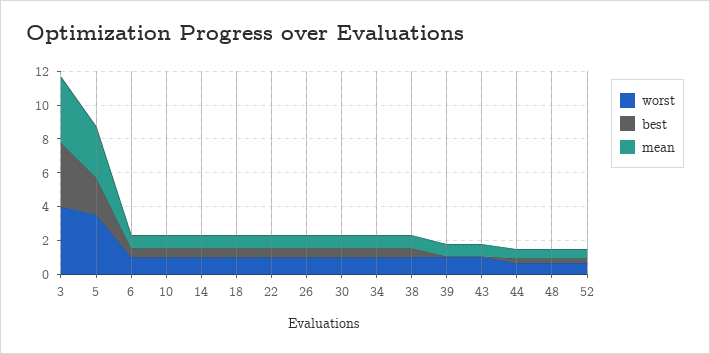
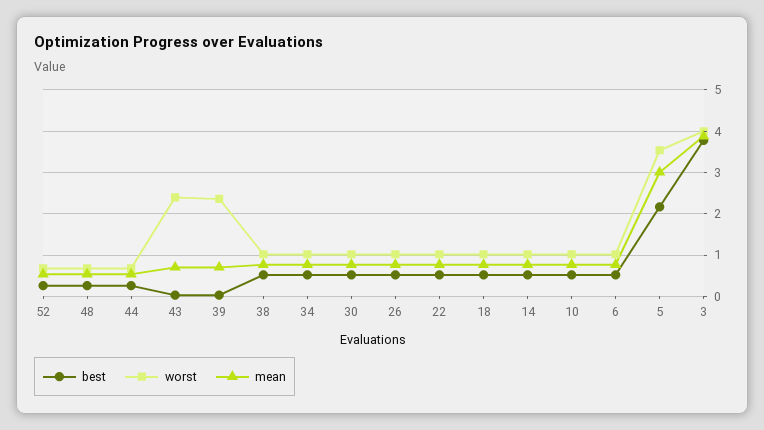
worst, 39: 1 -> 2.4
worst, 43: 1 -> 2.4

